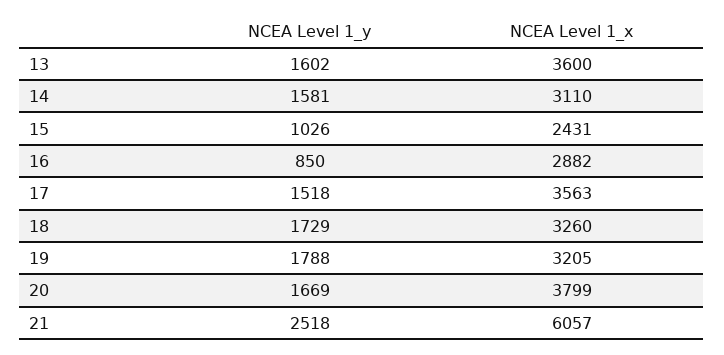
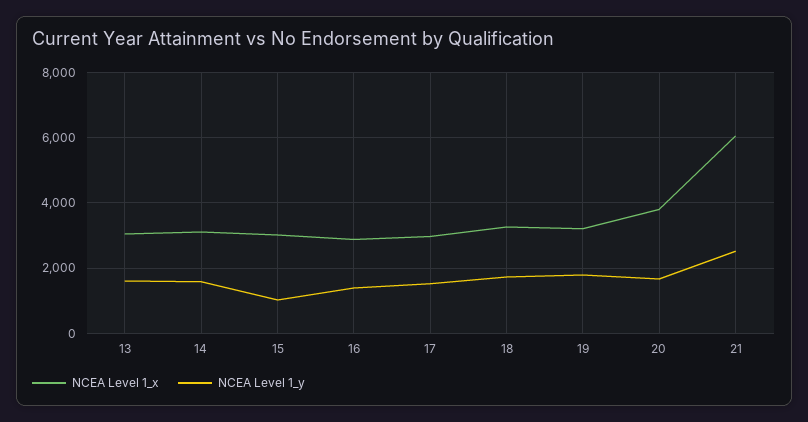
NCEA Level 1_x, 13: 3600 -> 3000
NCEA Level 1_x, 15: 2431 -> 3000
NCEA Level 1_y, 16: 850 -> 1400
NCEA Level 1_x, 17: 3563 -> 3000

